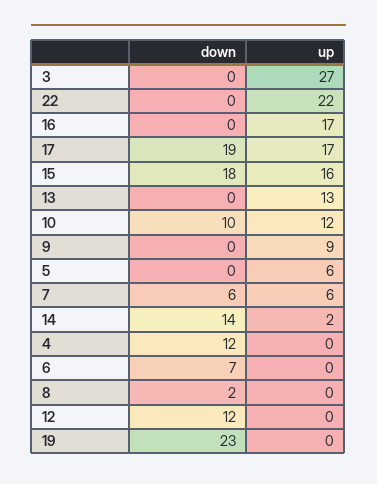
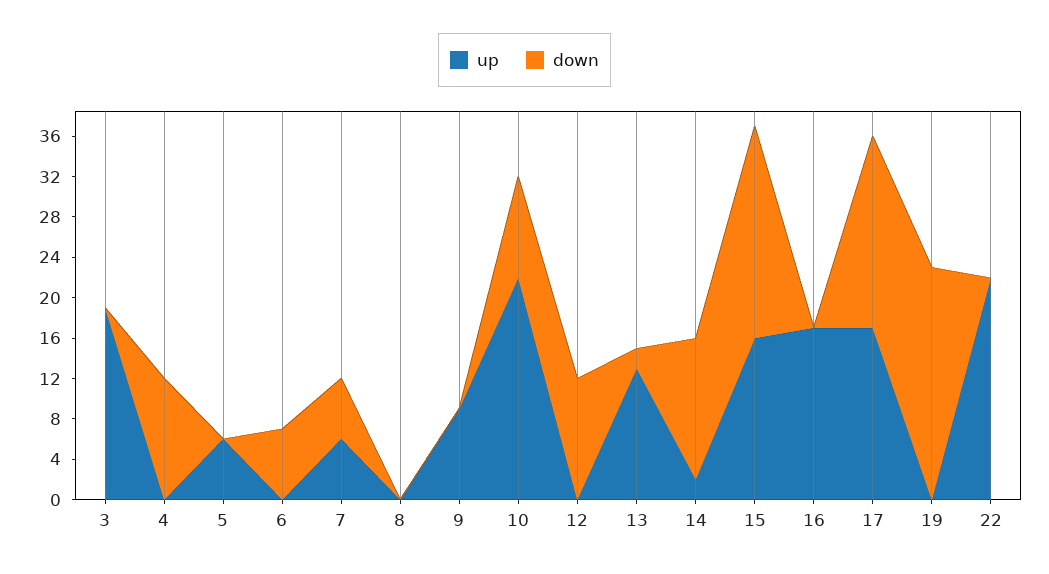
up, 3: 27 -> 19
down, 15: 18 -> 21
down, 13: 0 -> 2
up, 10: 12 -> 22
down, 8: 2 -> 0

